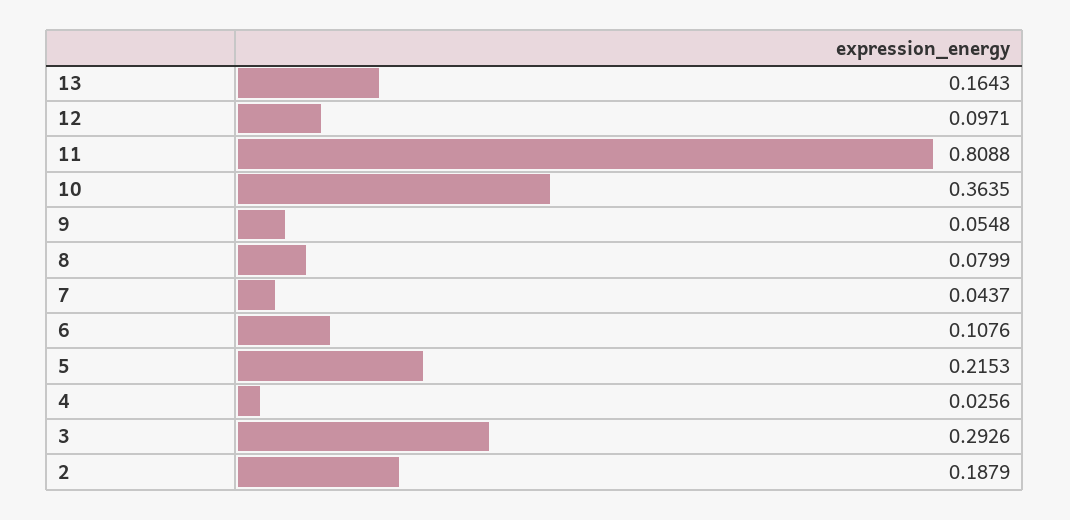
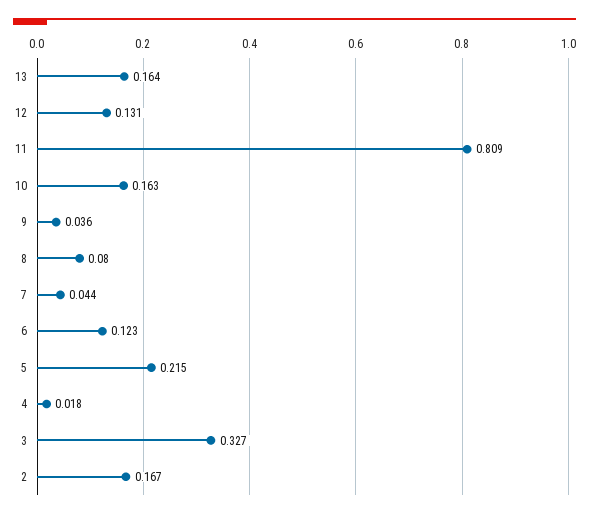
12: 0.0971 -> 0.131
10: 0.3635 -> 0.163
9: 0.0548 -> 0.036
6: 0.1076 -> 0.123
4: 0.0256 -> 0.018
3: 0.2926 -> 0.327
2: 0.1879 -> 0.167

